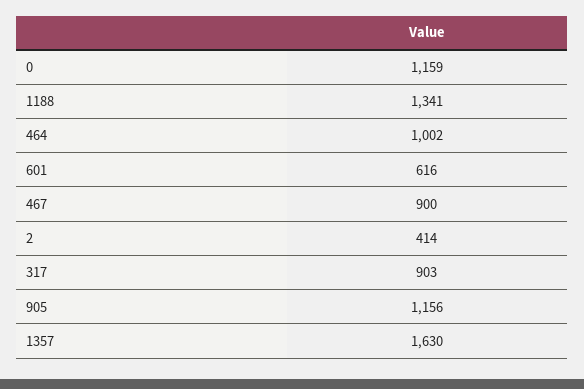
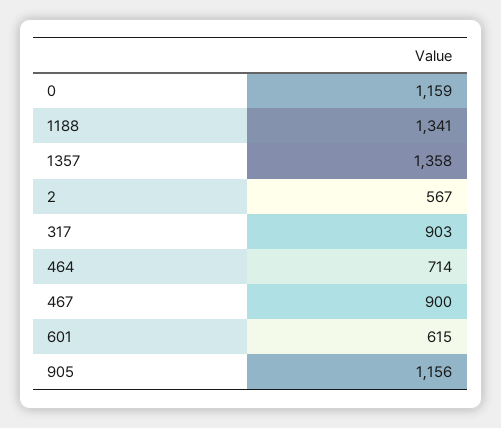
464: 1002 -> 714
601: 616 -> 615
2: 414 -> 567
1357: 1630 -> 1358

